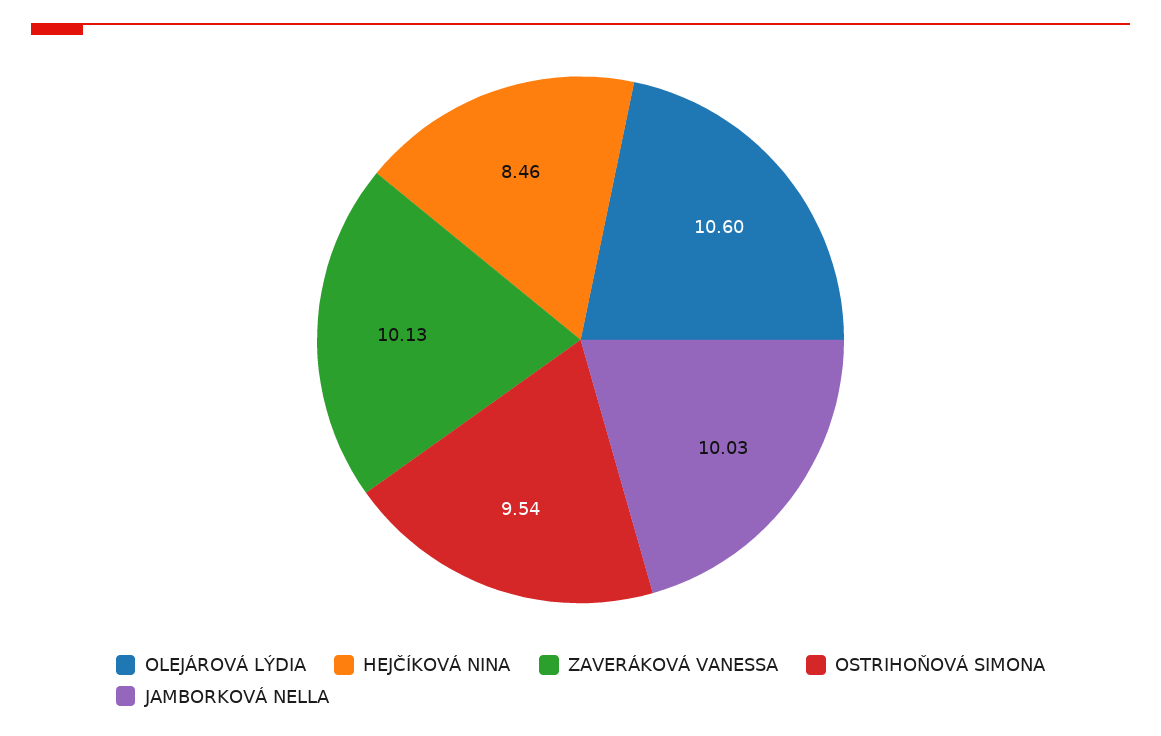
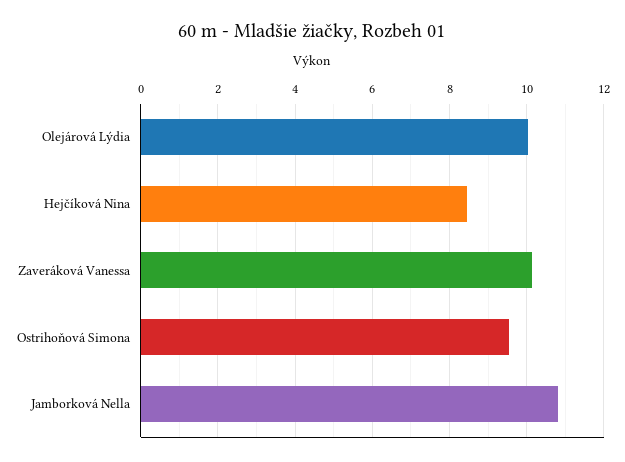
OLEJÁROVÁ LÝDIA: 10.6 -> 10
JAMBORKOVÁ NELLA: 10.03 -> 10.8

